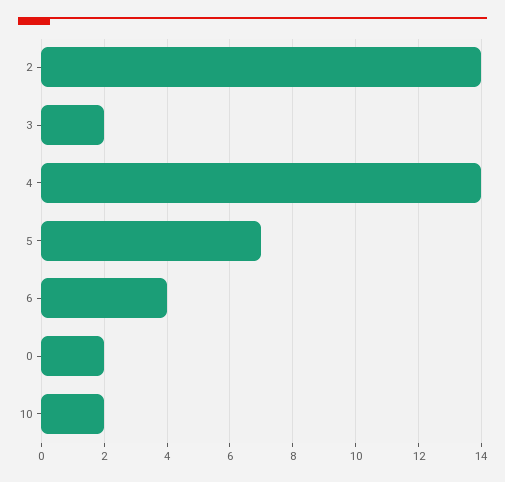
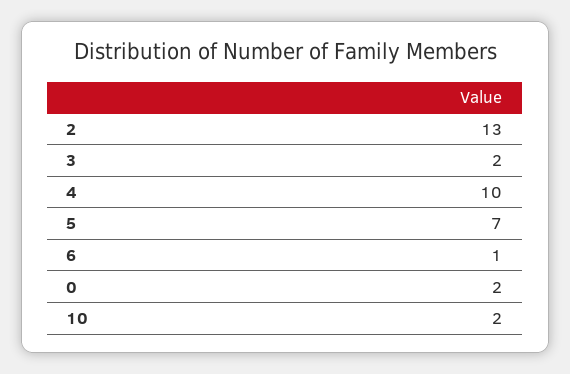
2: 14 -> 13
4: 14 -> 10
6: 4 -> 1

